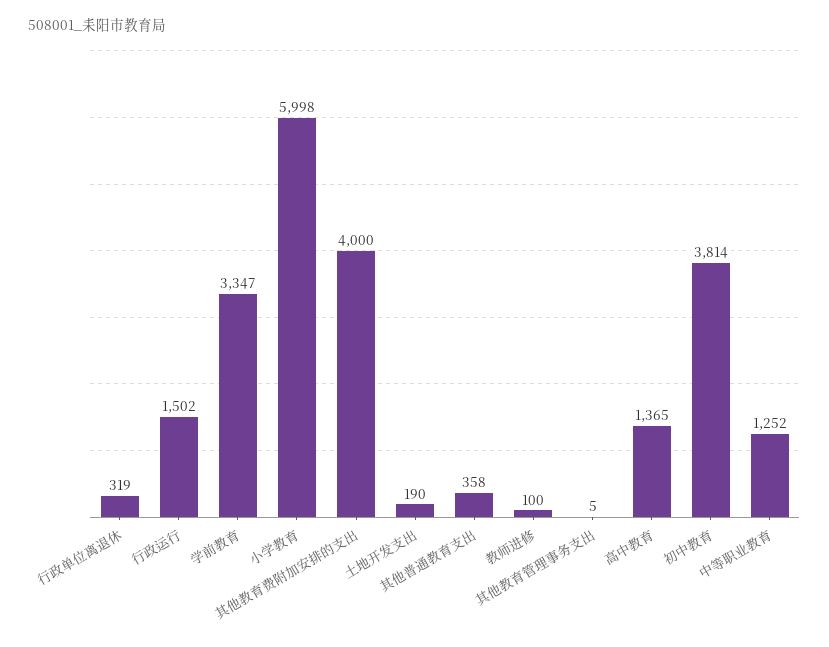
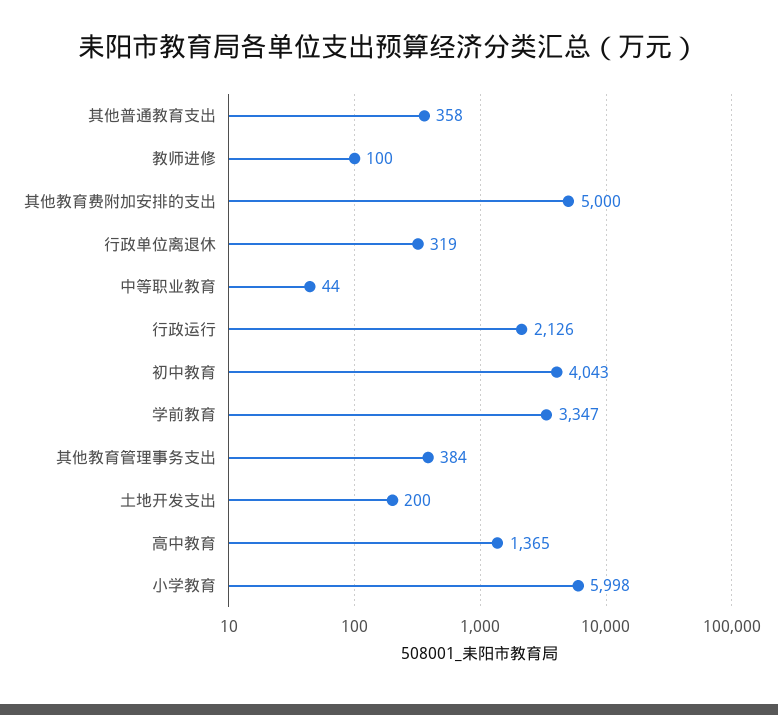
行政运行: 1502 -> 2126
其他教育费附加安排的支出: 4000 -> 5000
土地开发支出: 190 -> 200
其他教育管理事务支出: 5 -> 384
初中教育: 3814 -> 4043
中等职业教育: 1252 -> 44

